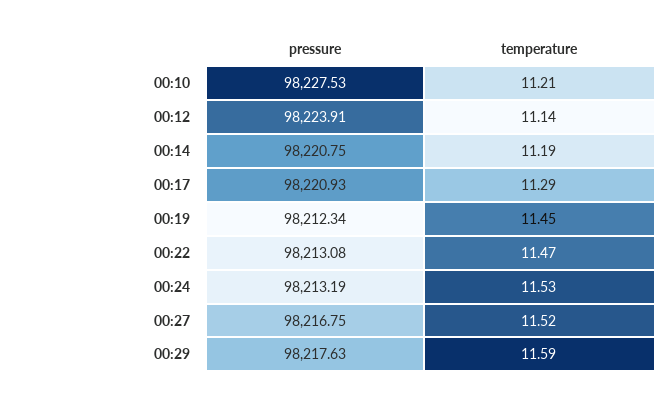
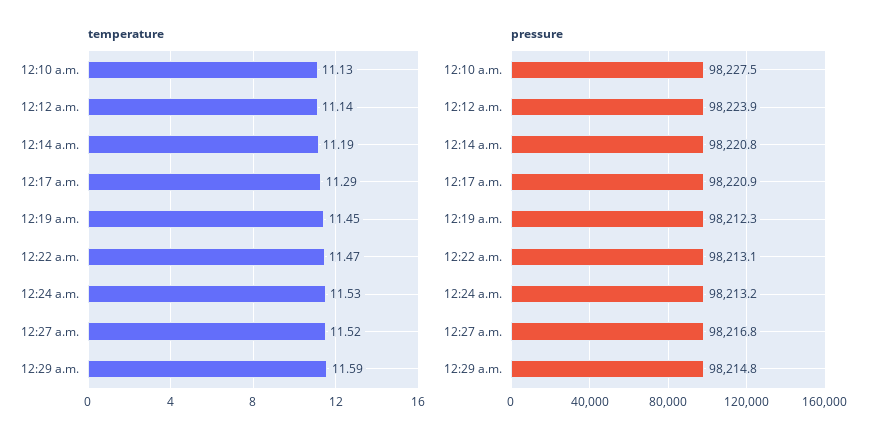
temperature, 00:10: 11.21 -> 11.13
pressure, 00:29: 98217.63 -> 98214.8

